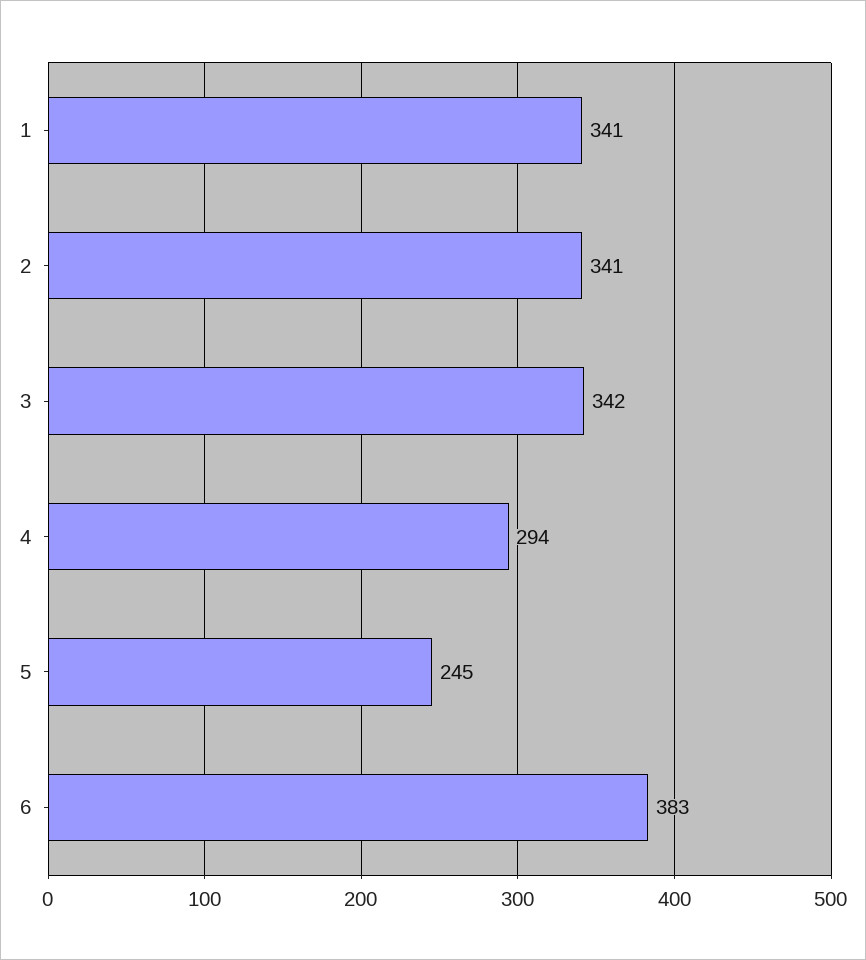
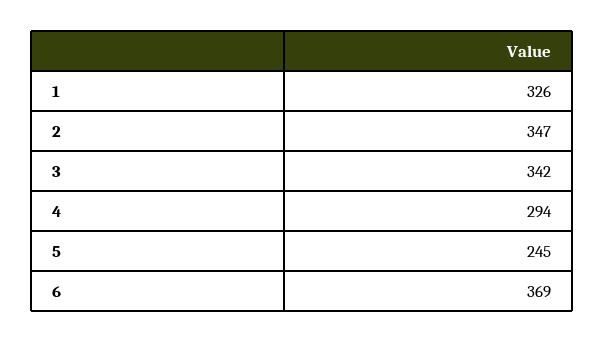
1: 341 -> 326
2: 341 -> 347
6: 383 -> 369

